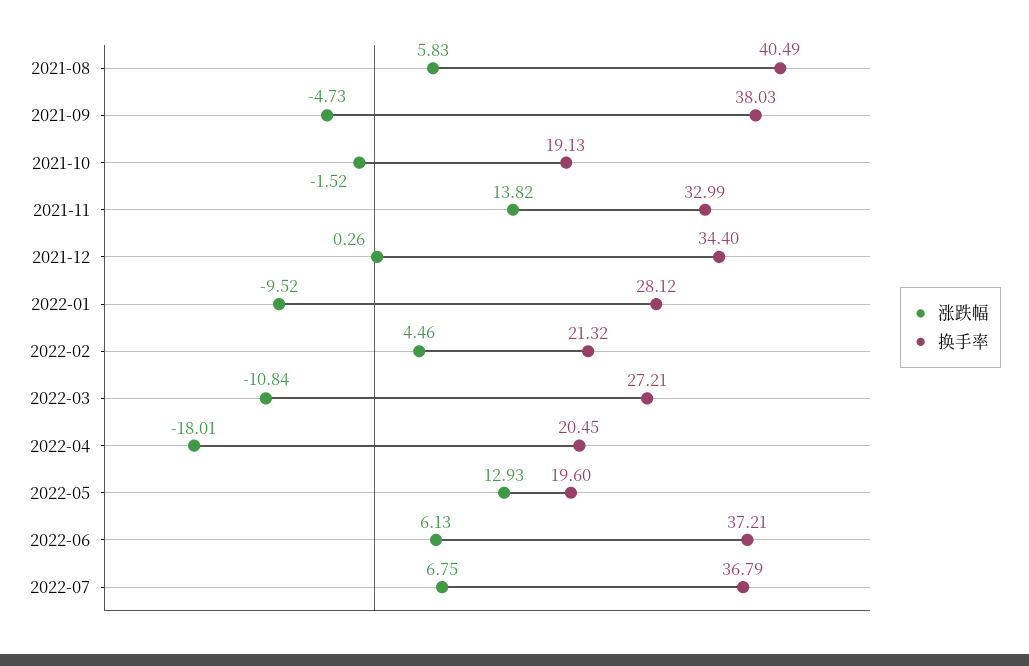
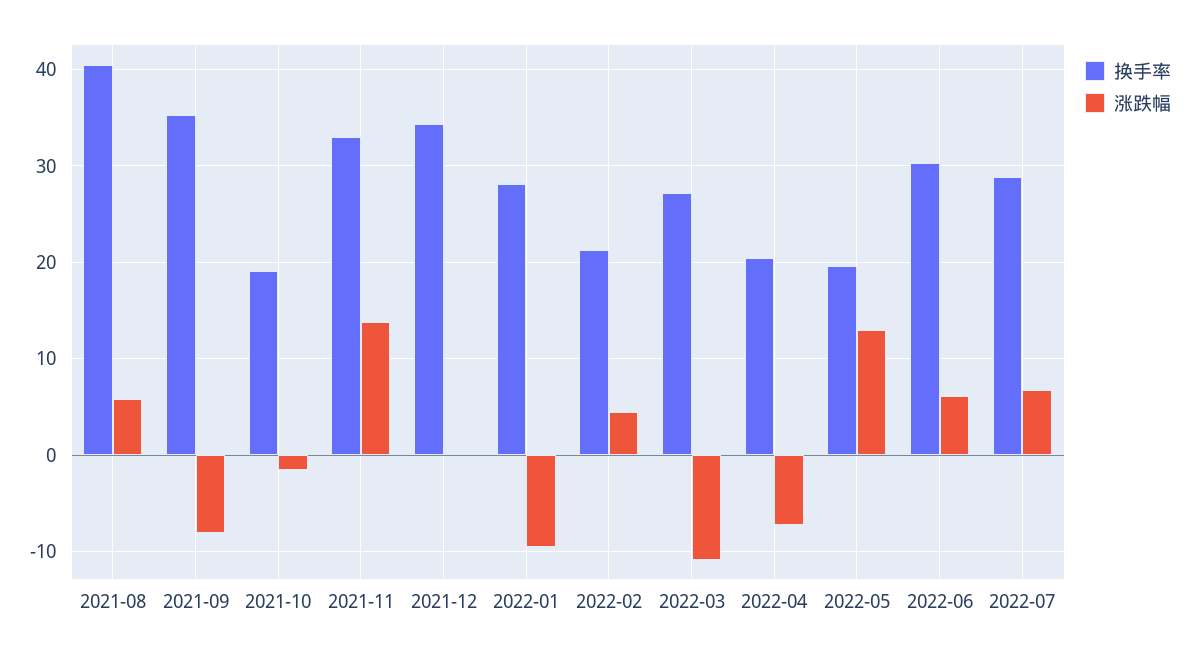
涨跌幅, 2021-09: -4.73 -> -8
换手率, 2021-09: 38.03 -> 35
涨跌幅, 2022-04: -18.01 -> -7
换手率, 2022-06: 37.21 -> 30
换手率, 2022-07: 36.79 -> 29

